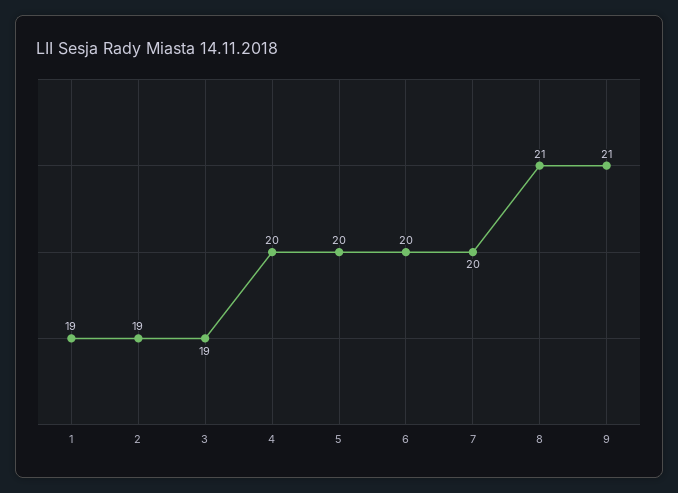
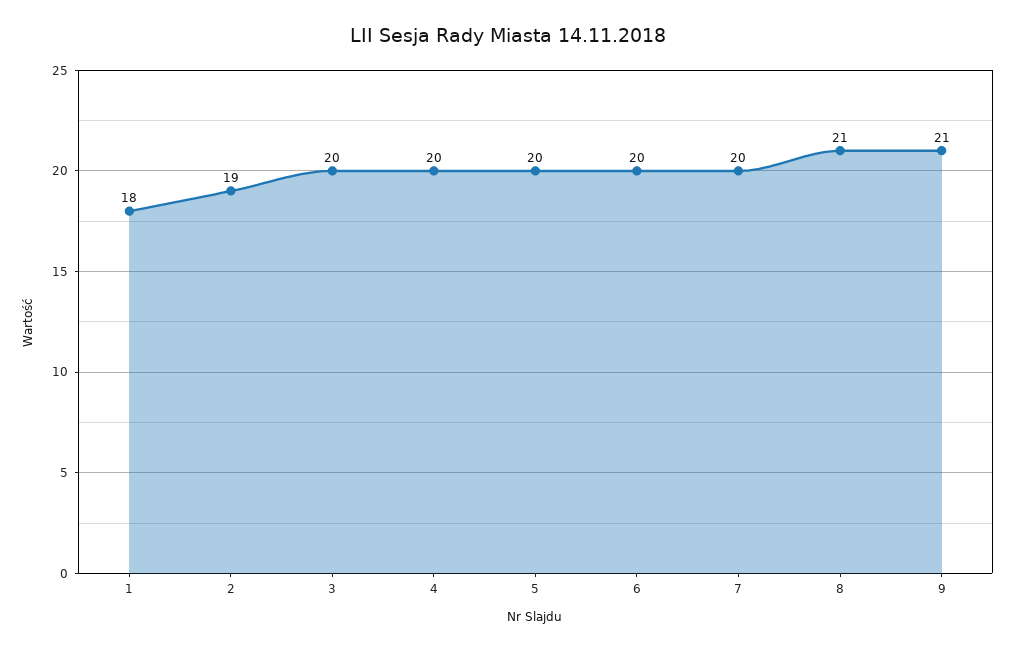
1: 19 -> 18
3: 19 -> 20

